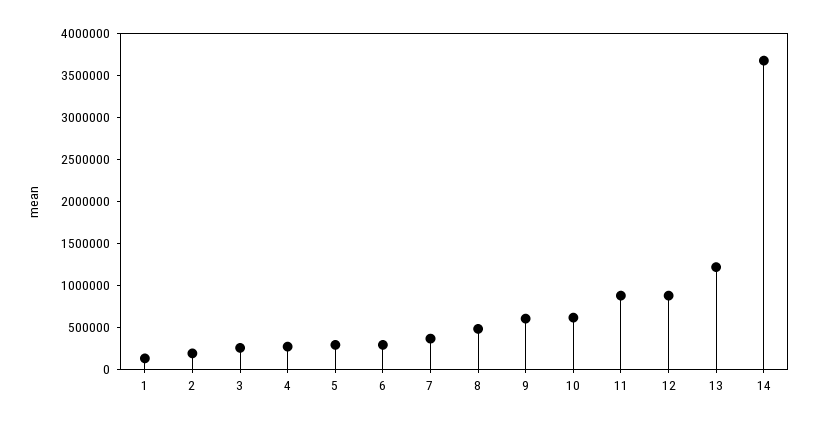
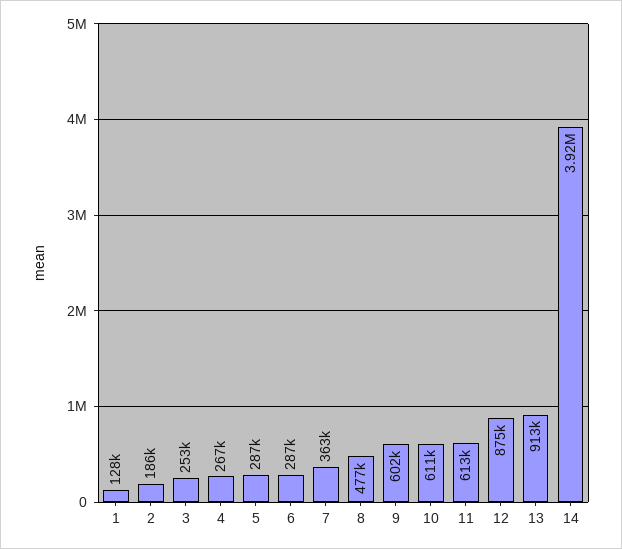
11: 900000 -> 613000
13: 1200000 -> 913000
14: 3700000 -> 3920000

